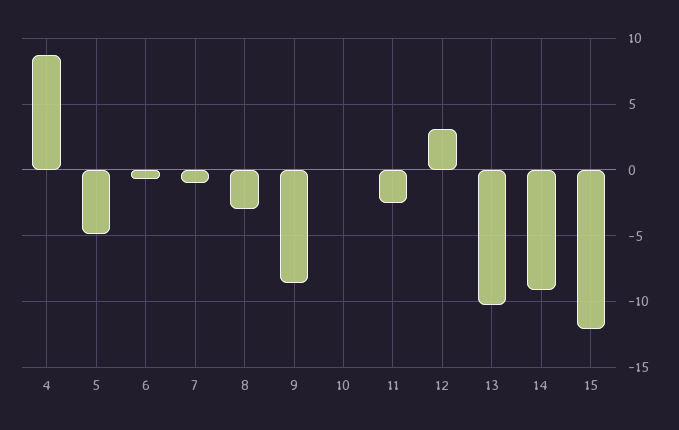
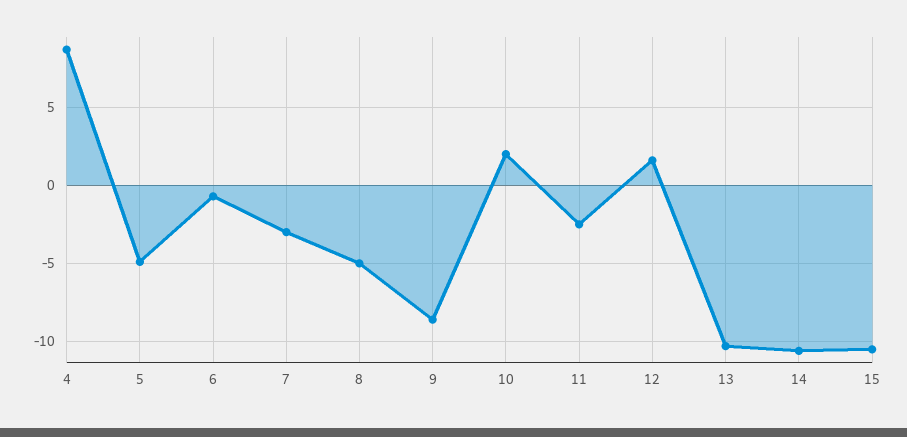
7: -1 -> -3
8: -3 -> -5
10: 0 -> 2
12: 3 -> 1.5
14: -9 -> -10.5
15: -12 -> -10.5

